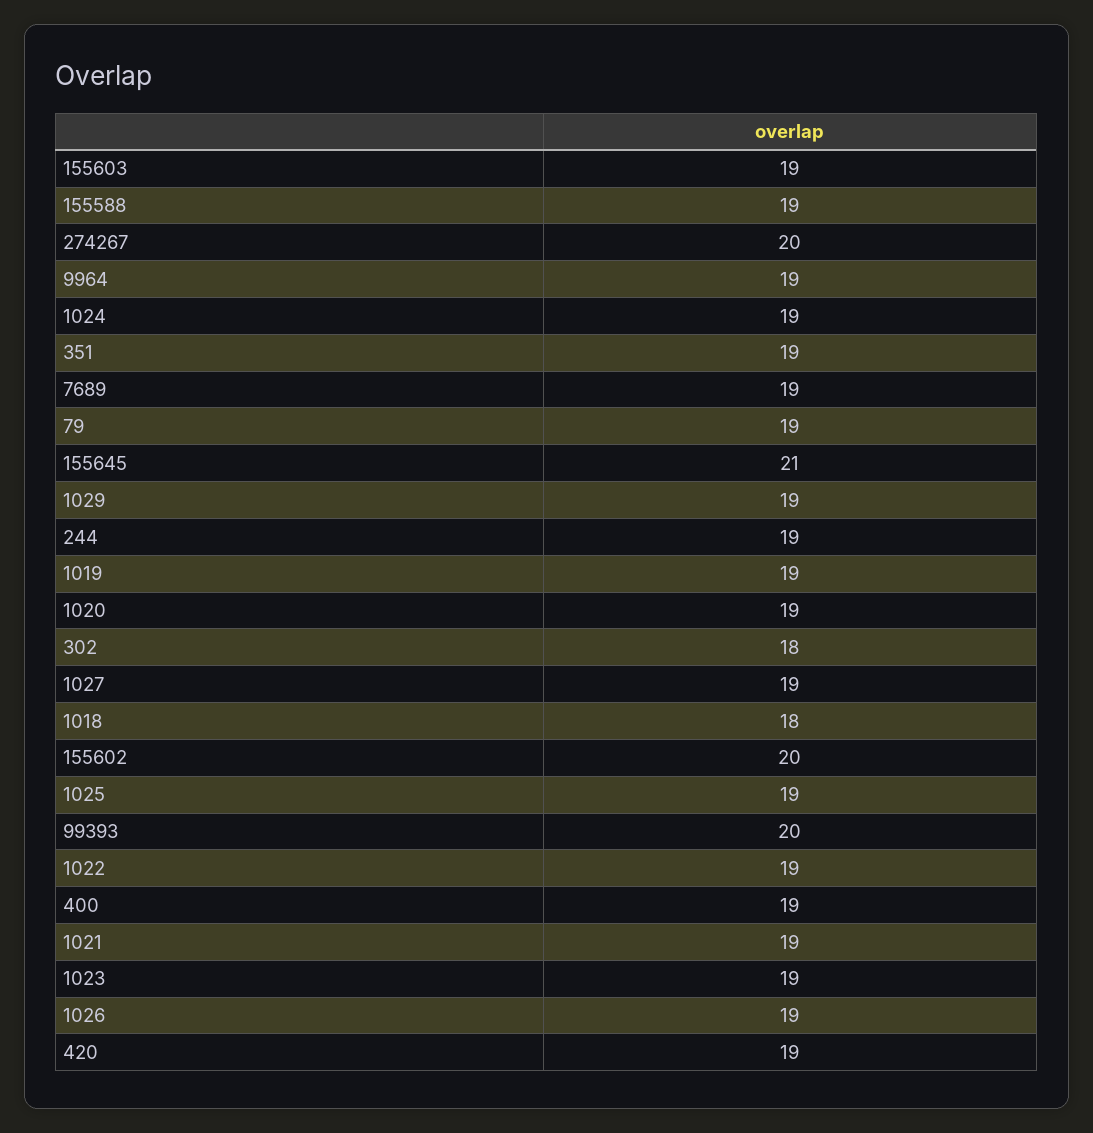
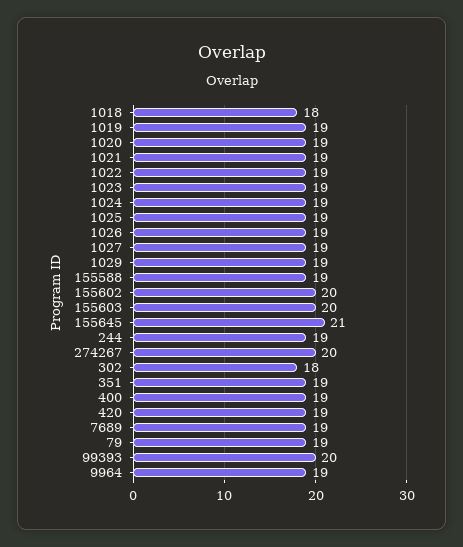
155603: 19 -> 20

